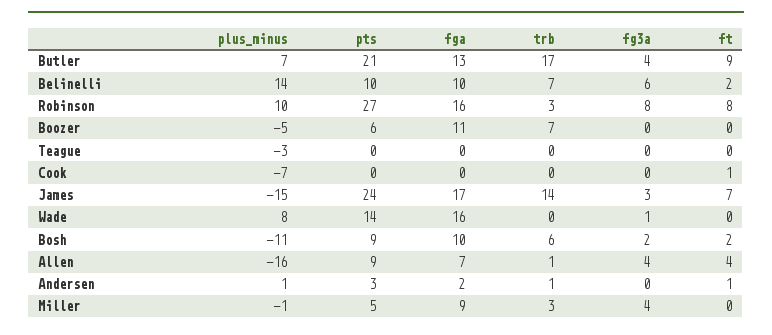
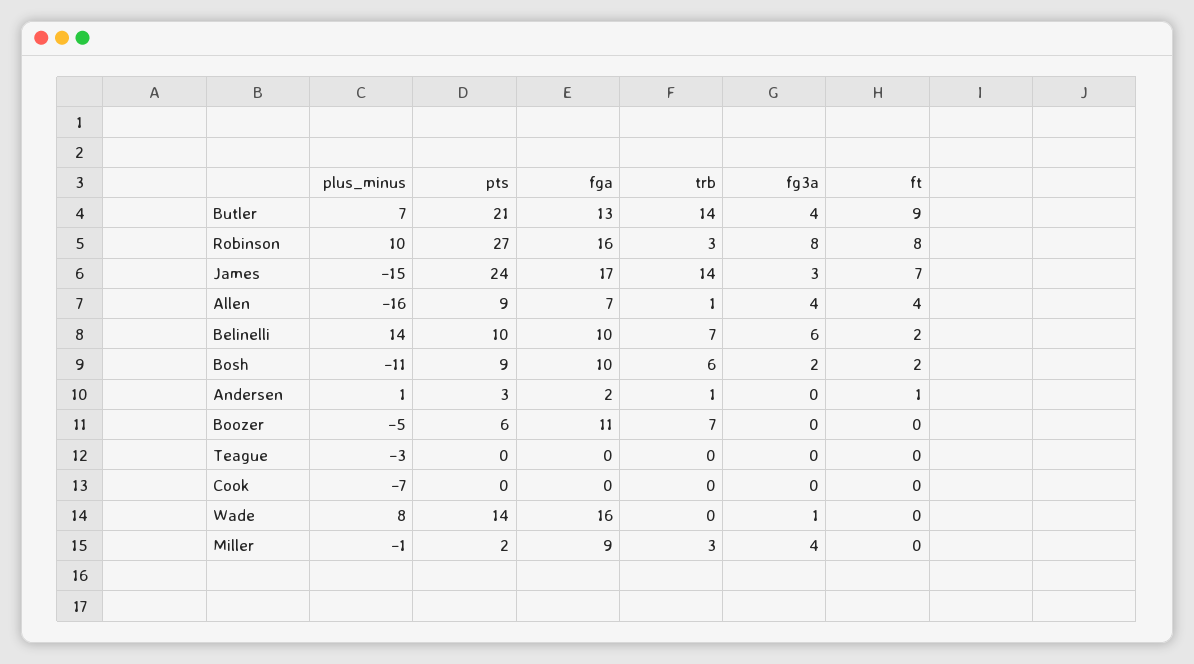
trb, Butler: 17 -> 14
ft, Cook: 1 -> 0
pts, Miller: 5 -> 2

